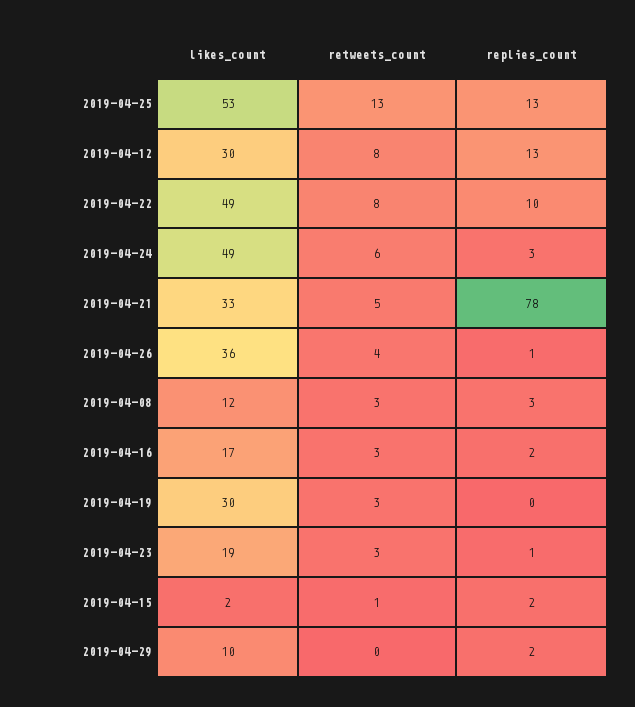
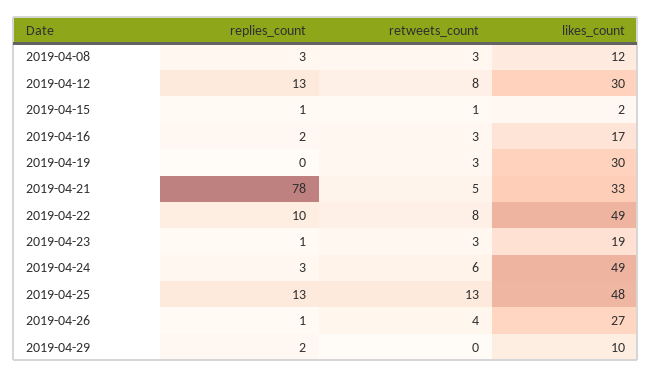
likes_count, 2019-04-25: 53 -> 48
likes_count, 2019-04-26: 36 -> 27
replies_count, 2019-04-15: 2 -> 1

